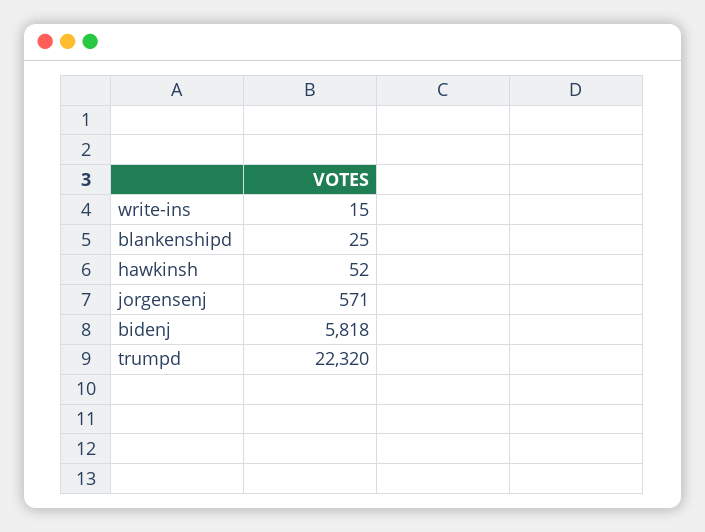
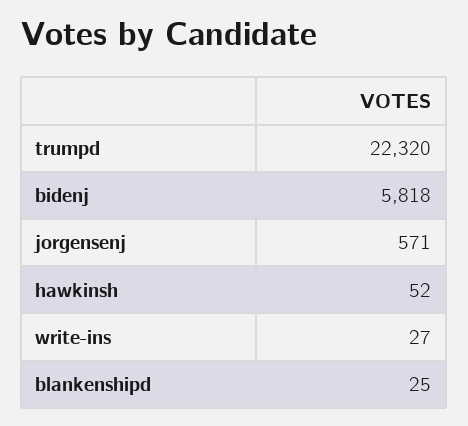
write-ins: 15 -> 27

